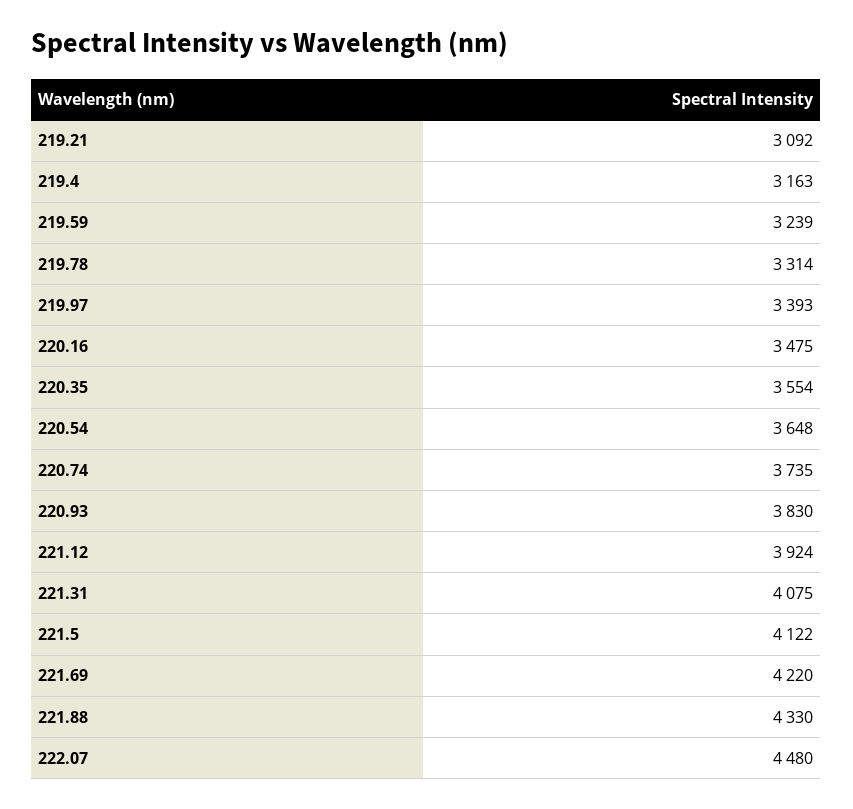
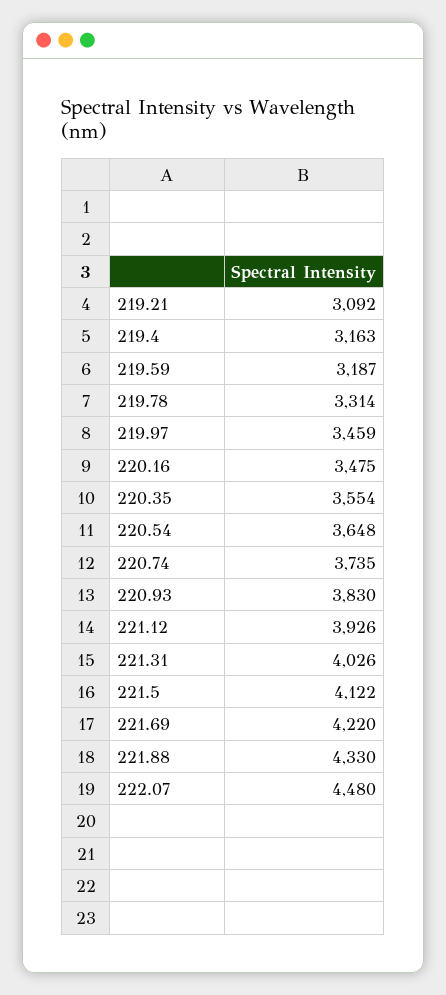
219.59: 3239 -> 3187
219.97: 3393 -> 3459
221.12: 3924 -> 3926
221.31: 4075 -> 4026

